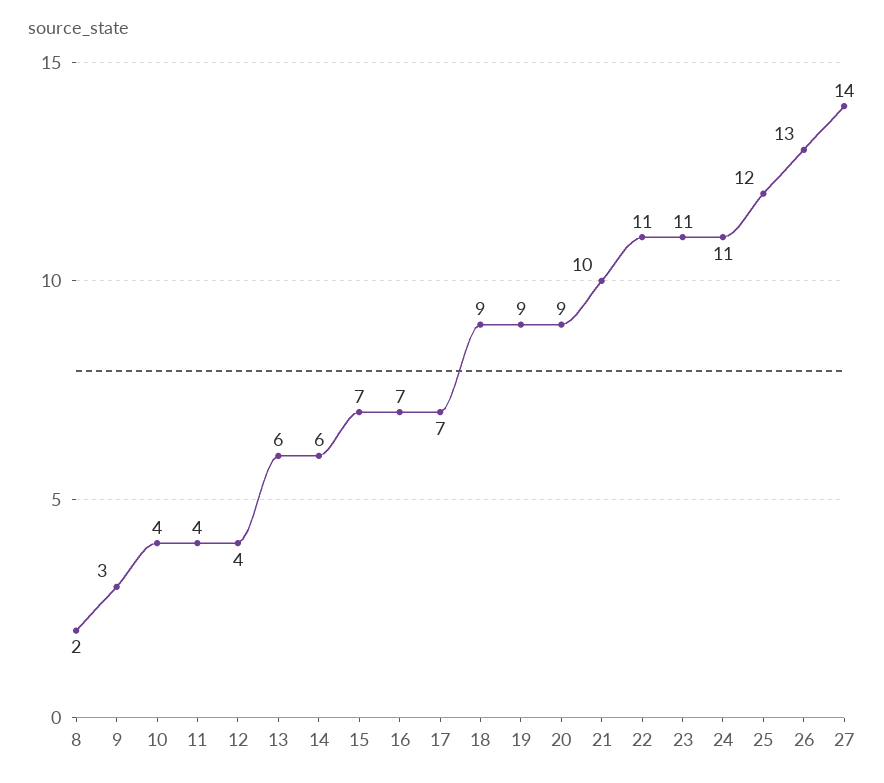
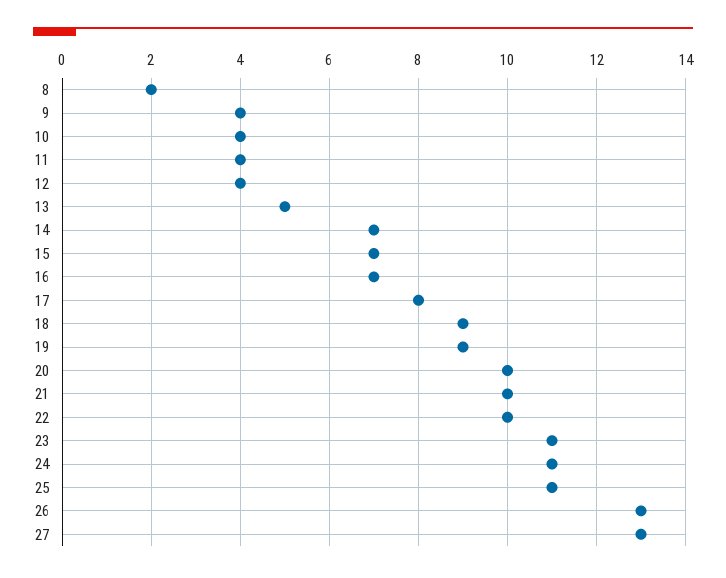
9: 3 -> 4
13: 6 -> 5
14: 6 -> 7
17: 7 -> 8
20: 9 -> 10
22: 11 -> 10
25: 12 -> 11
27: 14 -> 13

